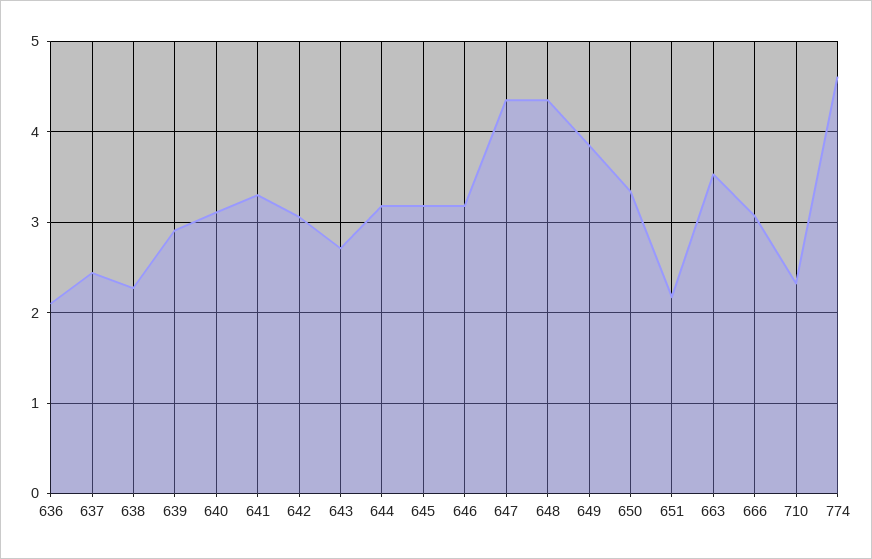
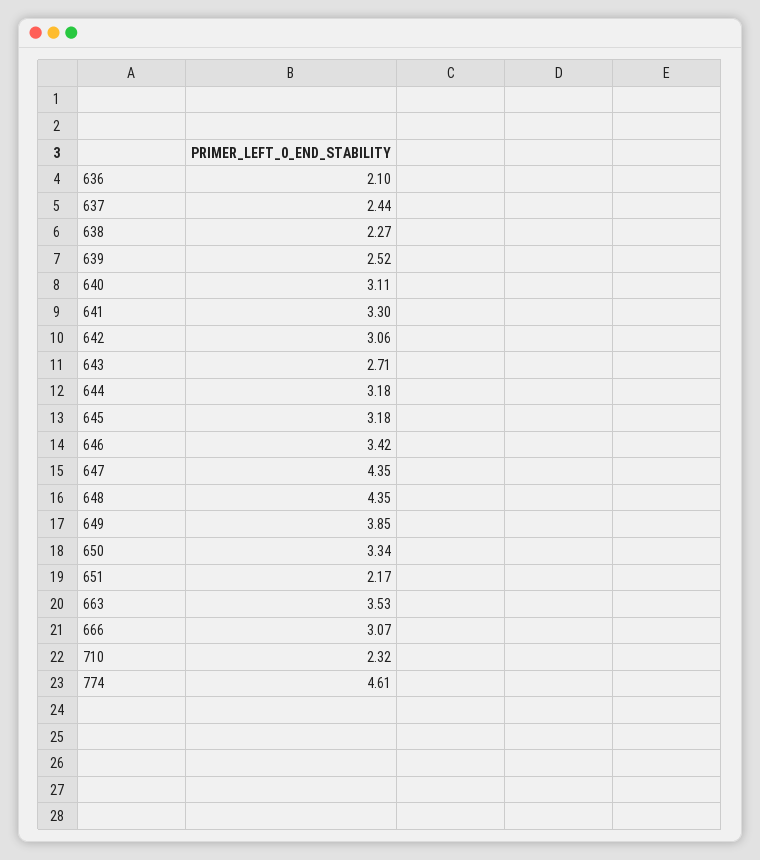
639: 2.9 -> 2.52
646: 3.2 -> 3.42

